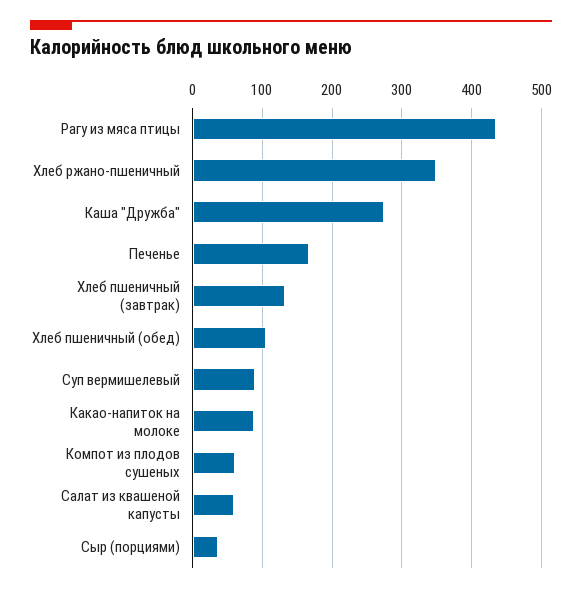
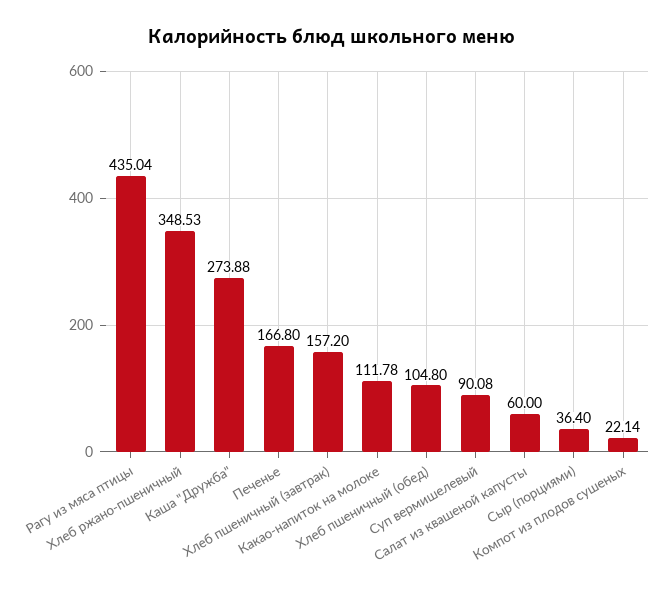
Хлеб пшеничный (завтрак): 130 -> 157.2
Какао-напиток на молоке: 90 -> 111.78
Компот из плодов сушеных: 60 -> 22.14

